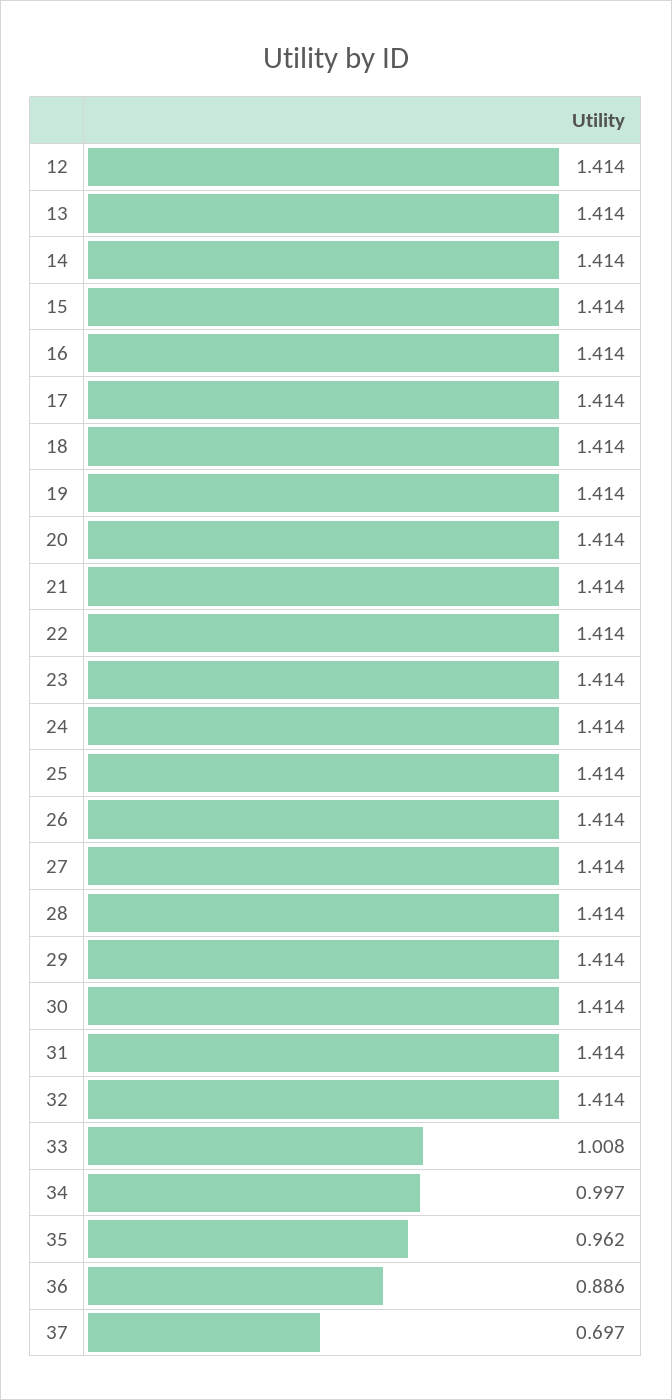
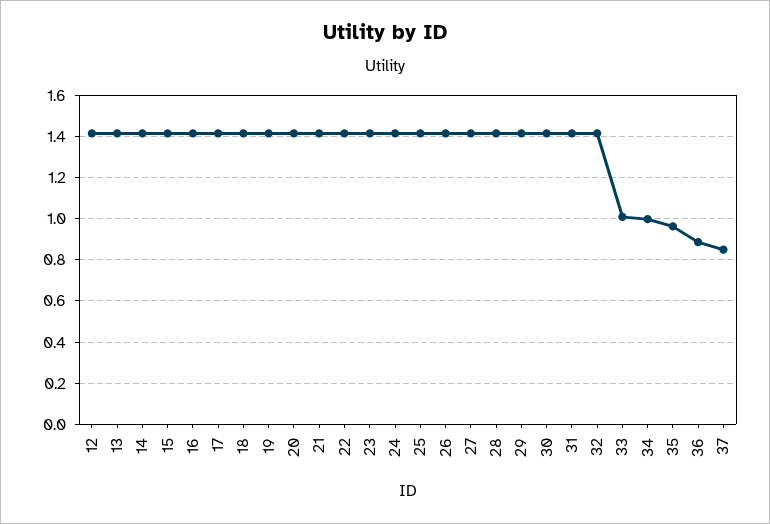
37: 0.697 -> 0.85

